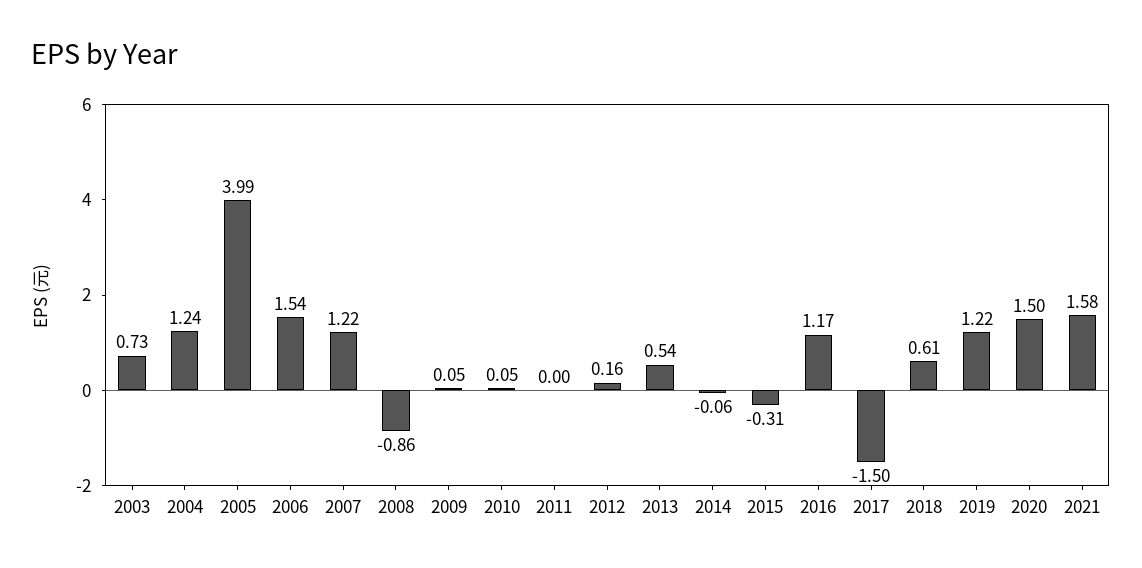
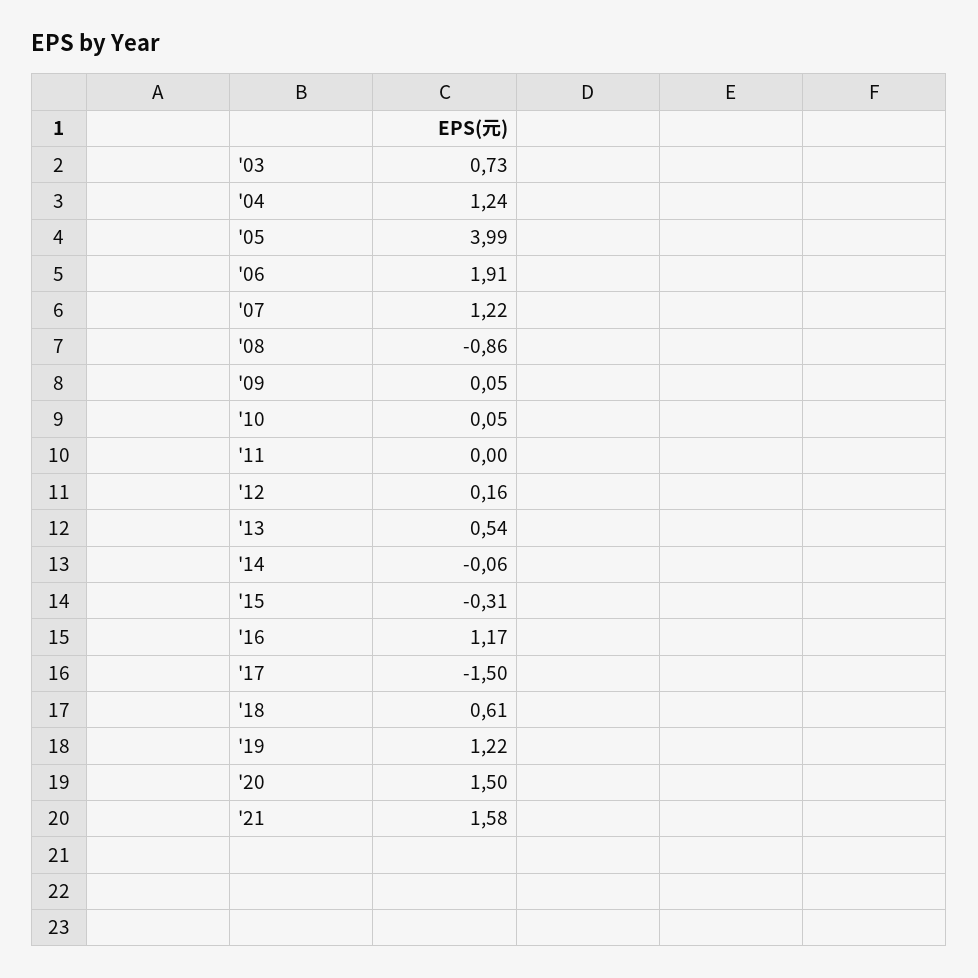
2006: 1.54 -> 1.91

